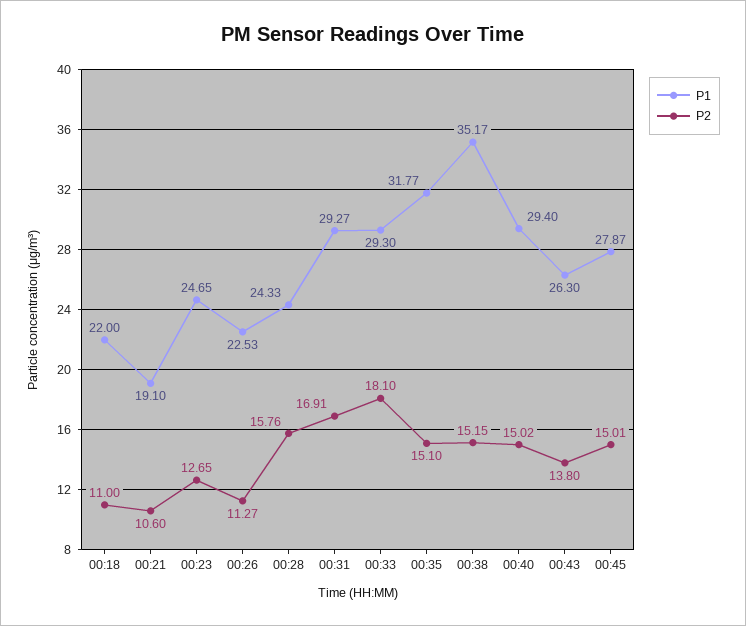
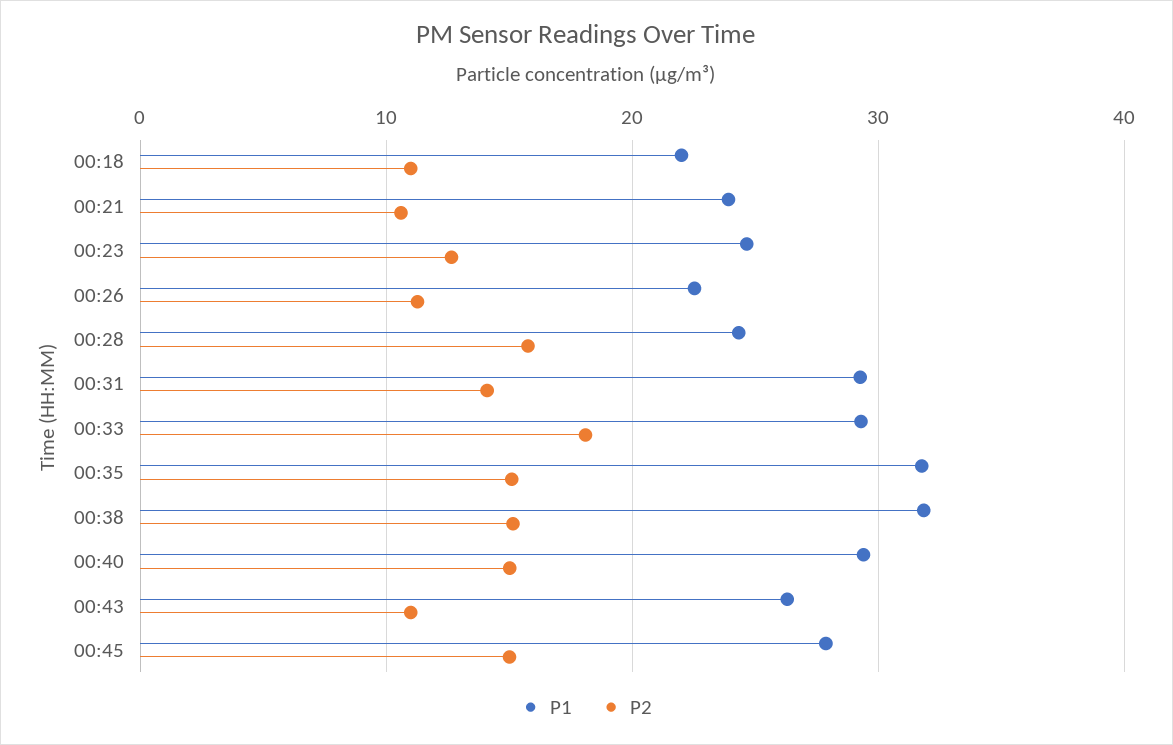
P1, 00:21: 19.1 -> 24
P2, 00:31: 16.91 -> 14
P1, 00:38: 35.17 -> 32
P2, 00:43: 13.8 -> 11

